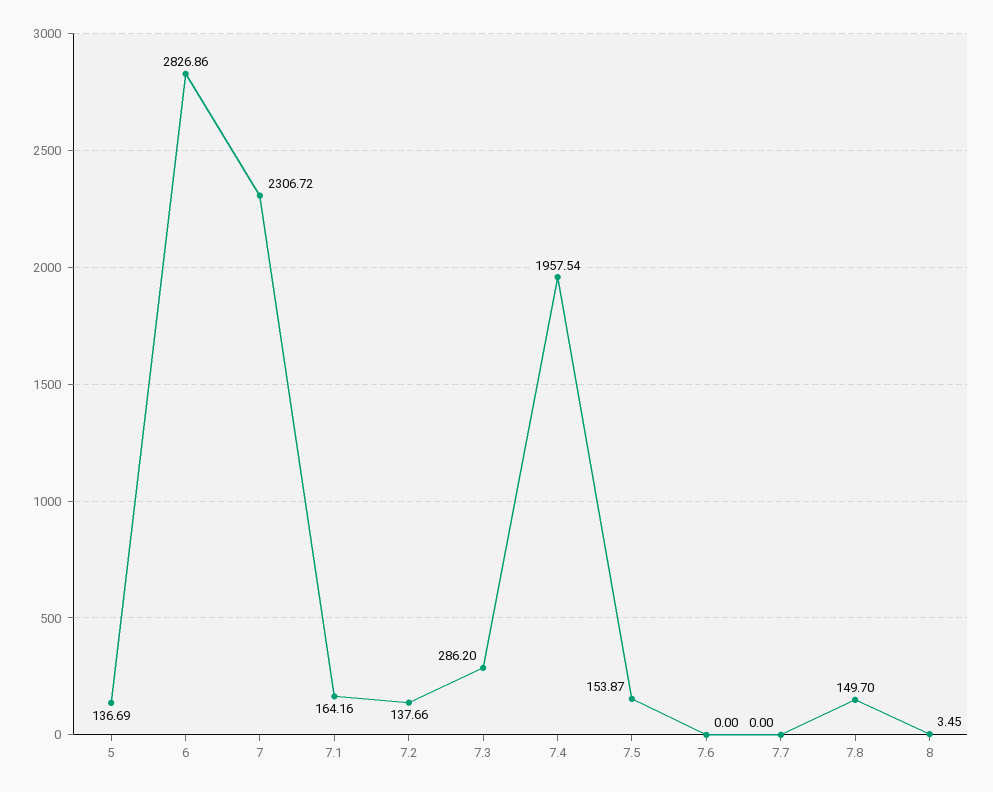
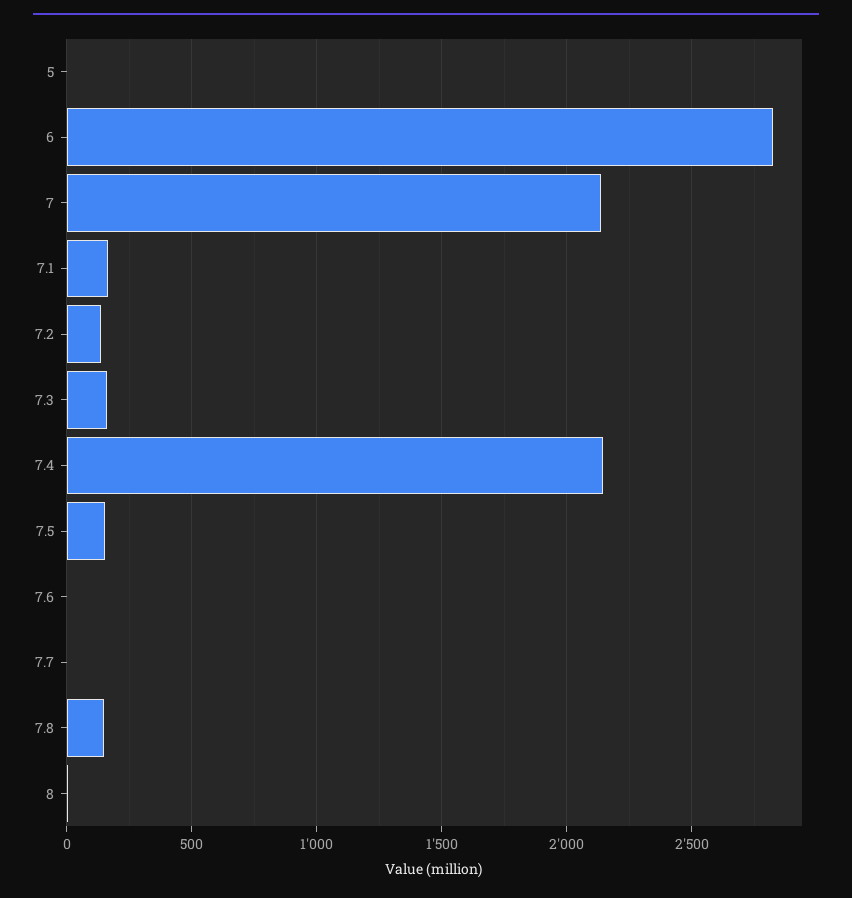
5: 136.69 -> 0
7: 2306.72 -> 2150
7.3: 286.2 -> 150
7.4: 1957.54 -> 2150

